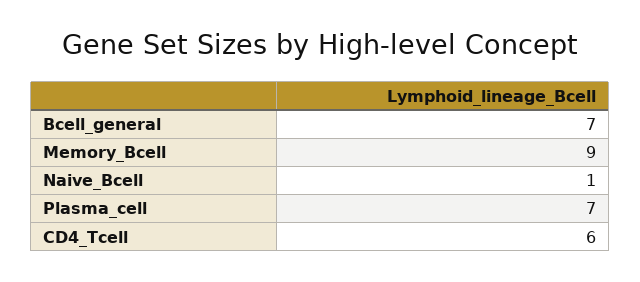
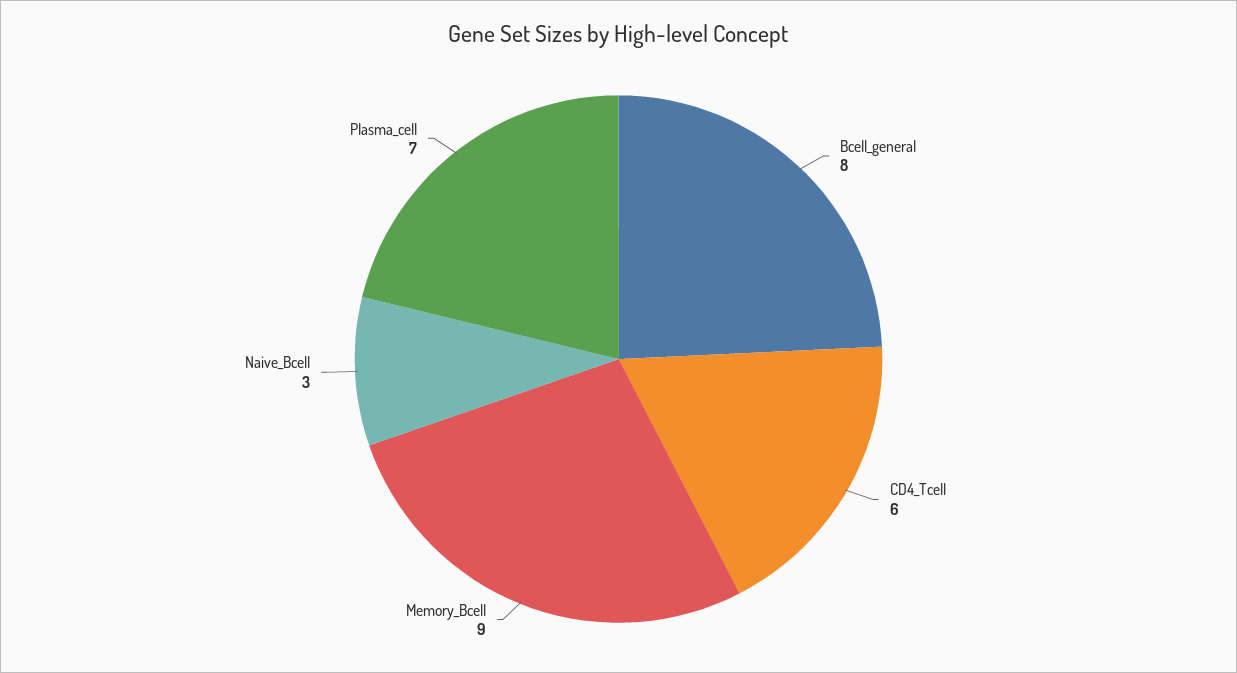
Bcell_general: 7 -> 8
Naive_Bcell: 1 -> 3

